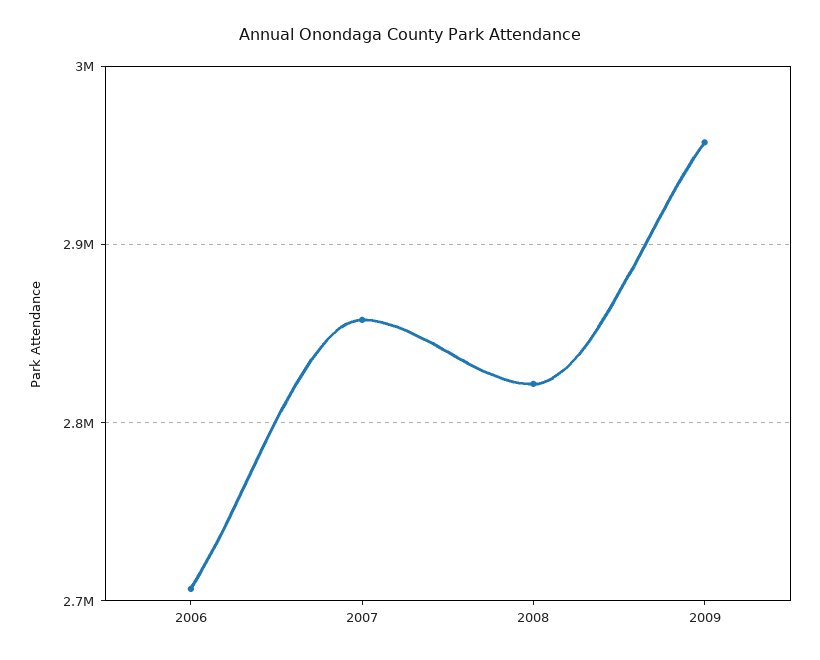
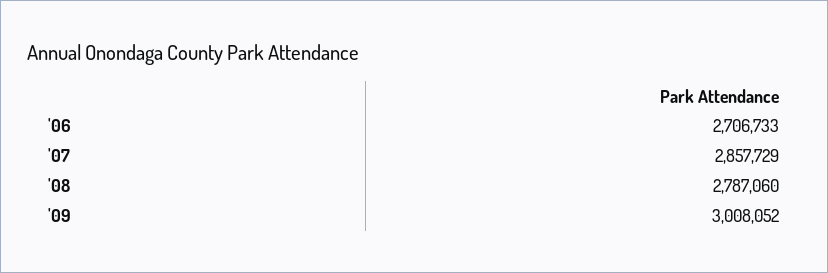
2008: 2820000 -> 2787060
2009: 2960000 -> 3008052

